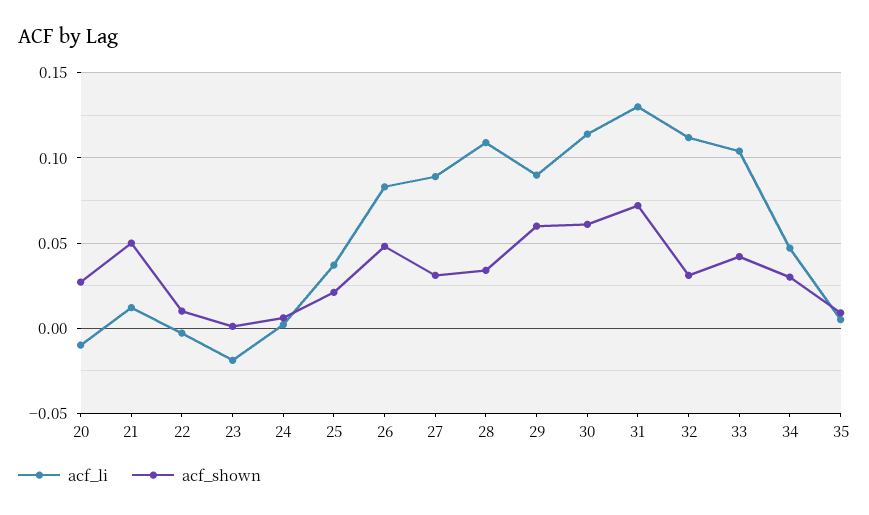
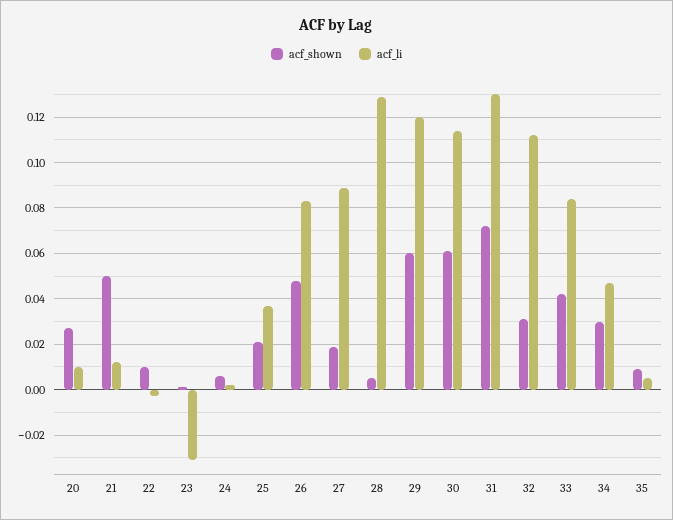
acf_li, 20: -0.01 -> 0.01
acf_li, 23: -0.02 -> -0.03
acf_shown, 27: 0.03 -> 0.02
acf_li, 28: 0.11 -> 0.13
acf_shown, 28: 0.035 -> 0.005
acf_li, 29: 0.09 -> 0.12
acf_li, 33: 0.105 -> 0.085

